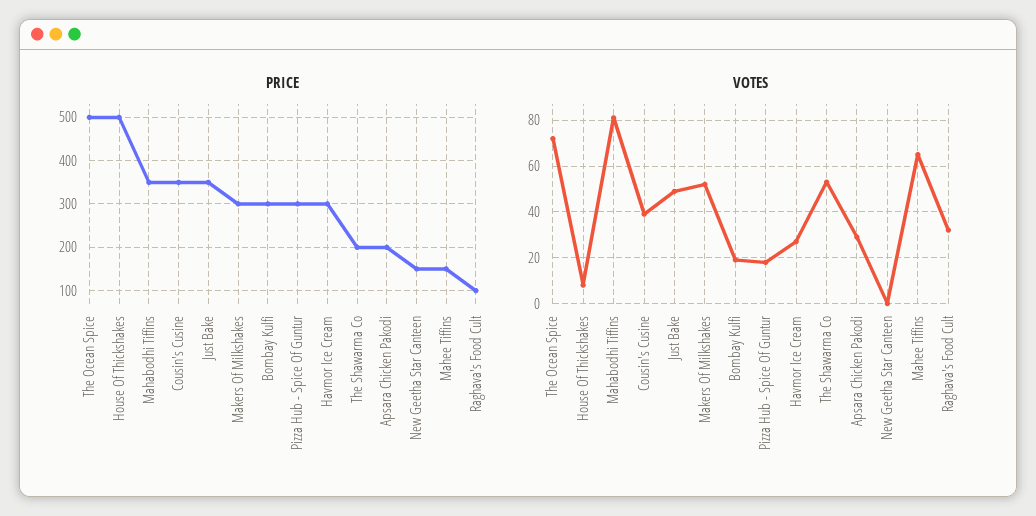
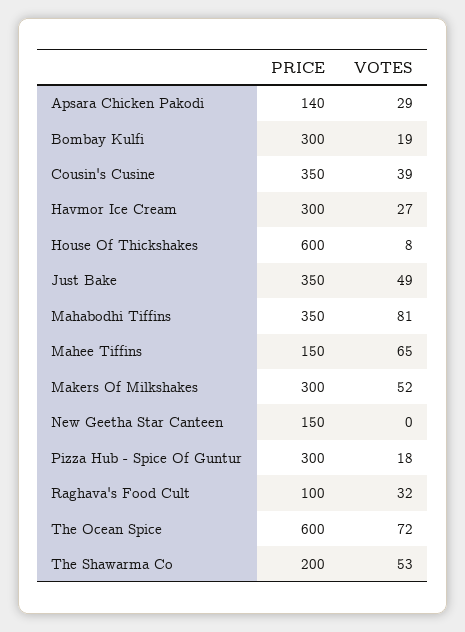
PRICE, The Ocean Spice: 500 -> 600
PRICE, House Of Thickshakes: 500 -> 600
PRICE, Apsara Chicken Pakodi: 200 -> 140

